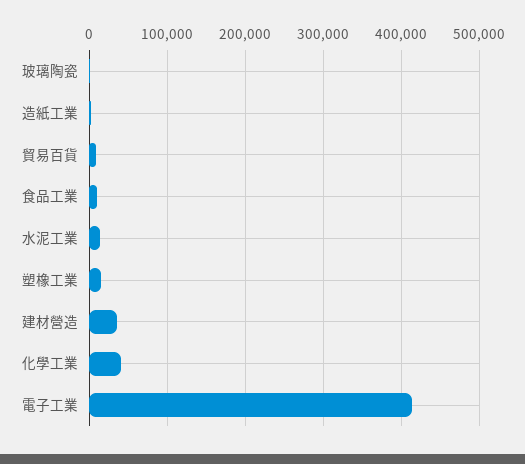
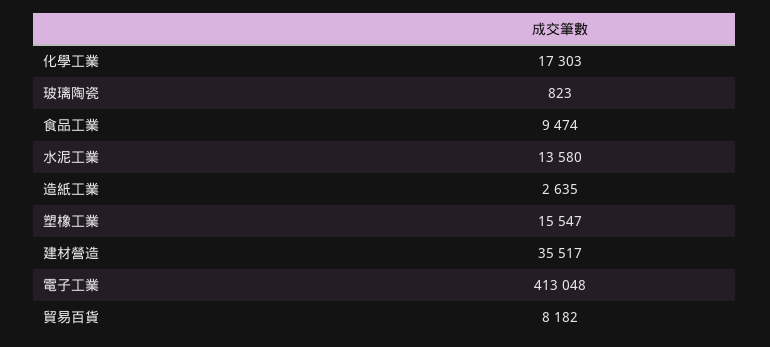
化學工業: 40000 -> 17303

